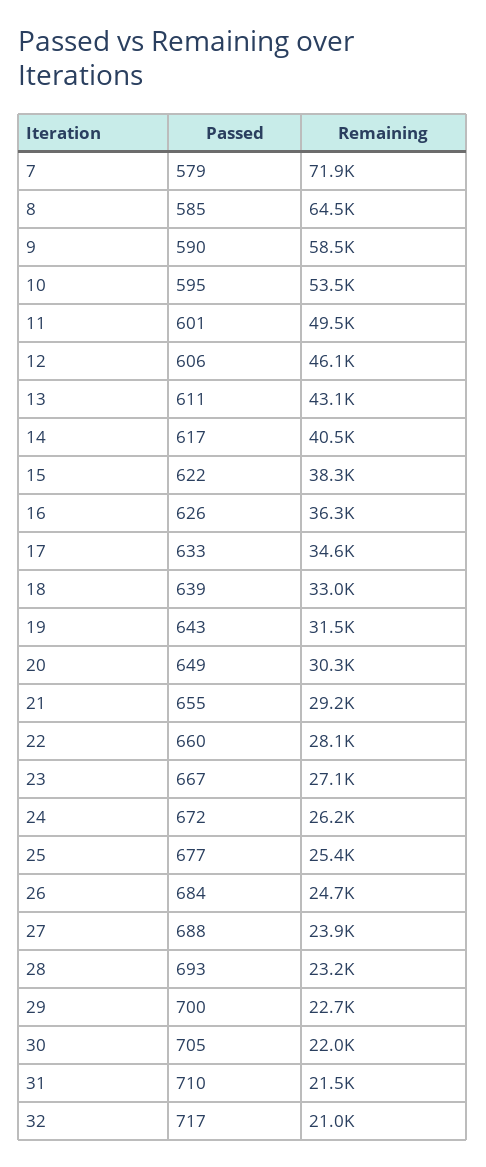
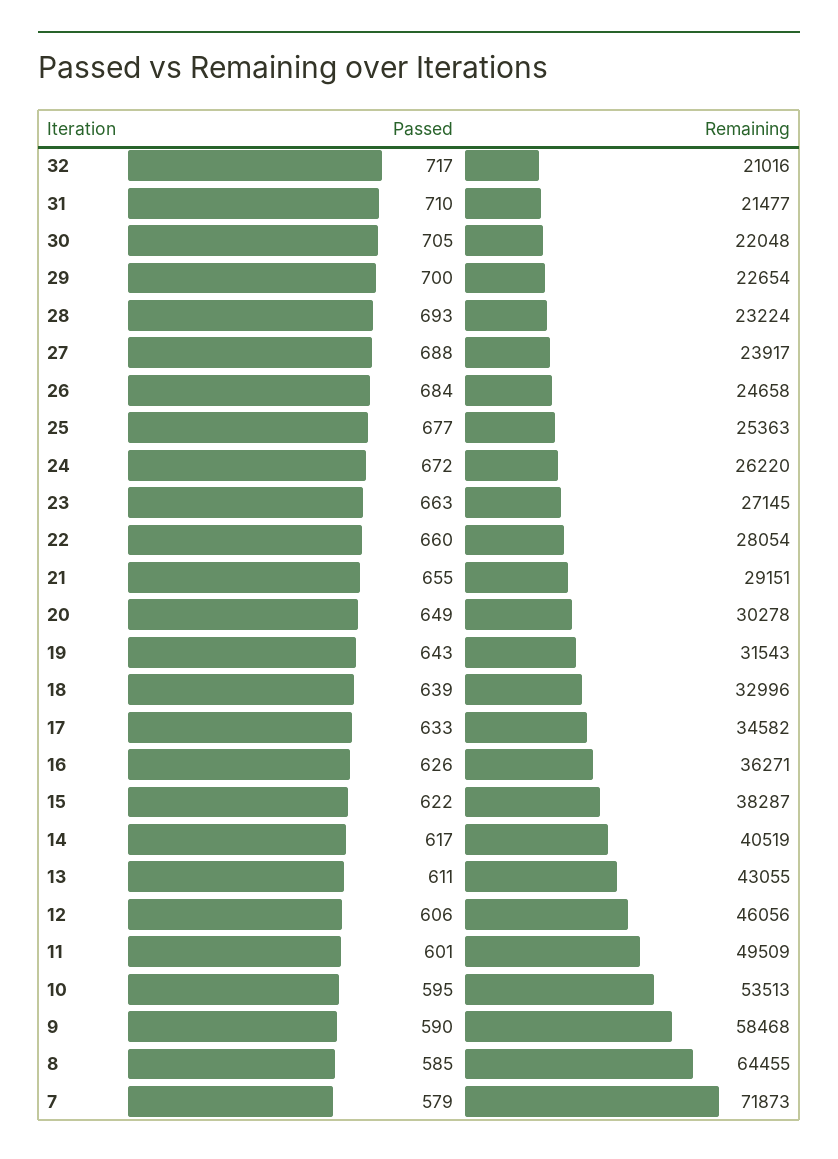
Passed, 23: 667 -> 663

